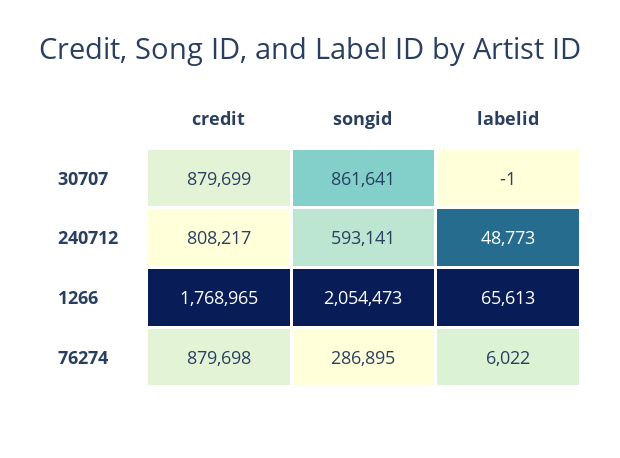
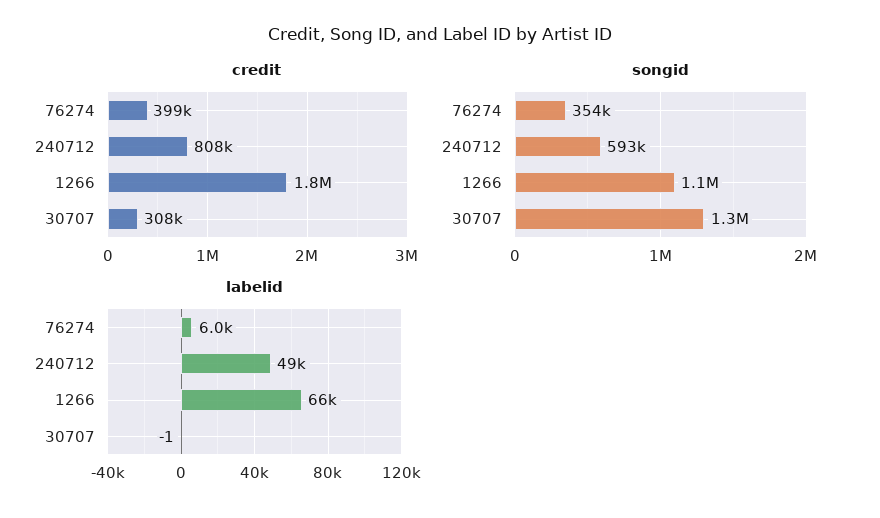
credit, 30707: 879699 -> 308000
songid, 30707: 861641 -> 1300000
songid, 1266: 2054473 -> 1100000
credit, 76274: 879698 -> 399000
songid, 76274: 286895 -> 354000

